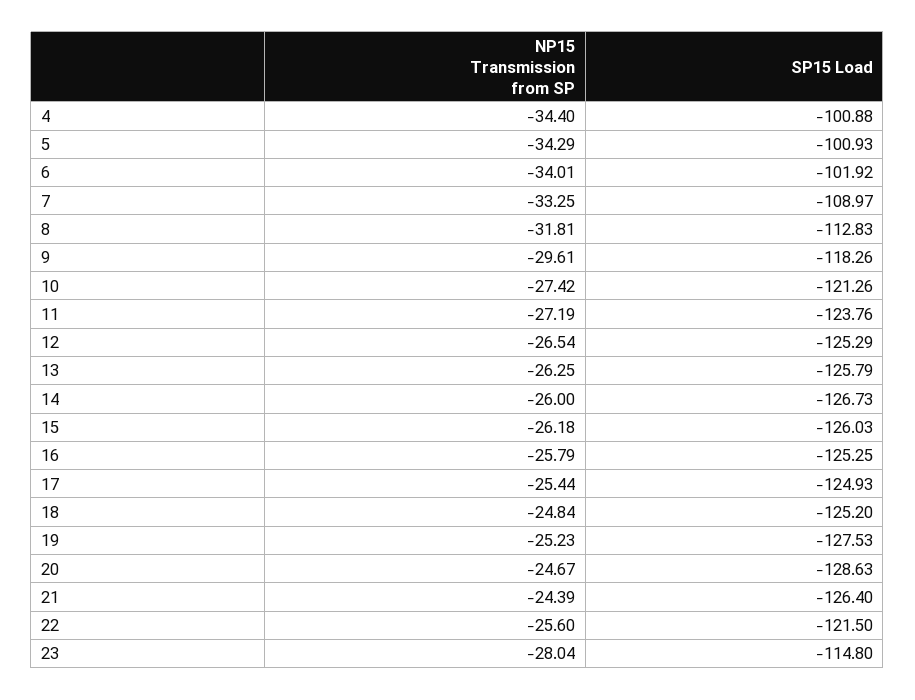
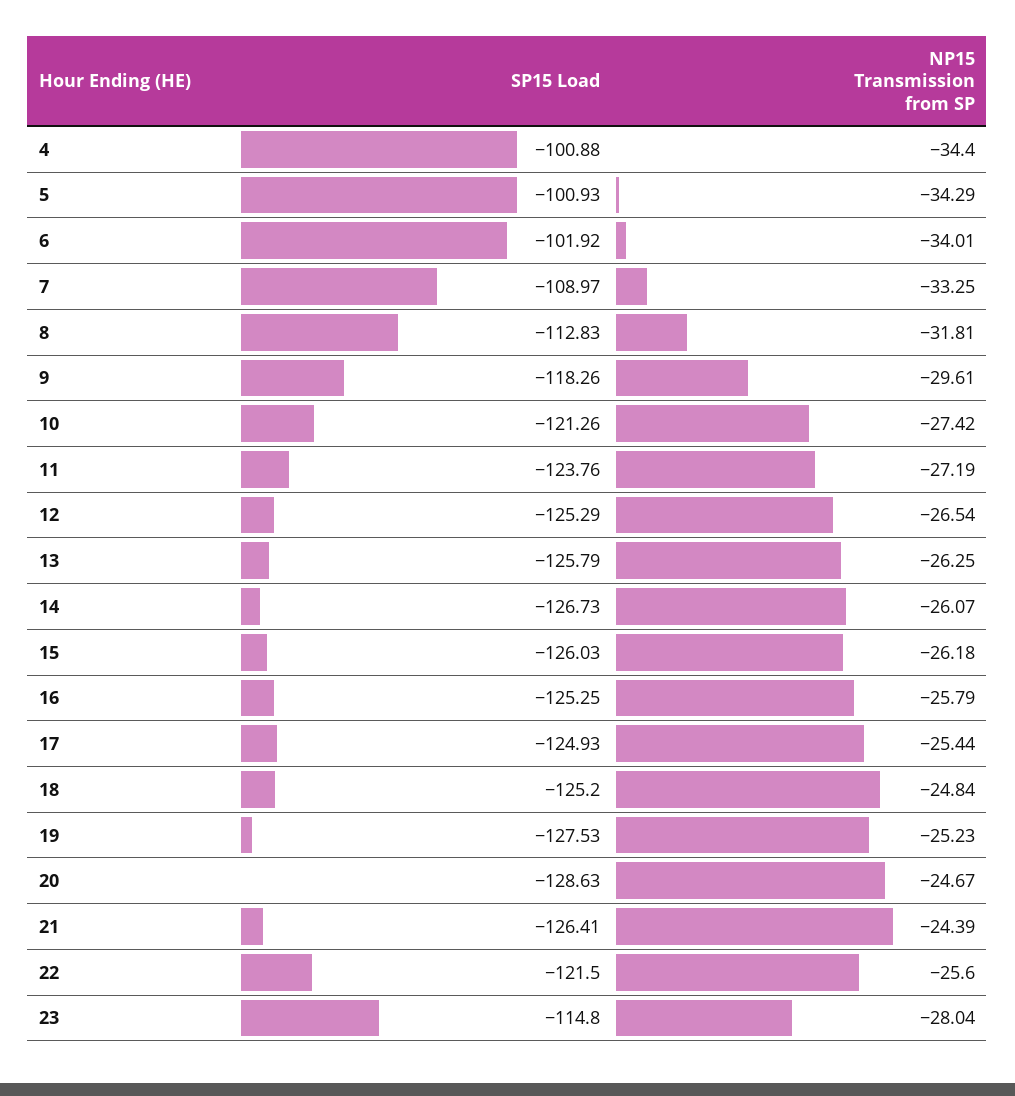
NP15 Transmission from SP, 14: -26 -> -26.07
SP15 Load, 21: -126.4 -> -126.41

